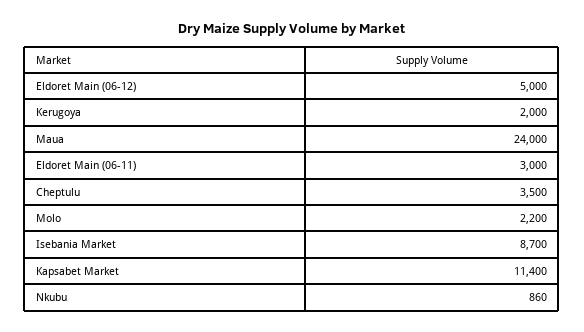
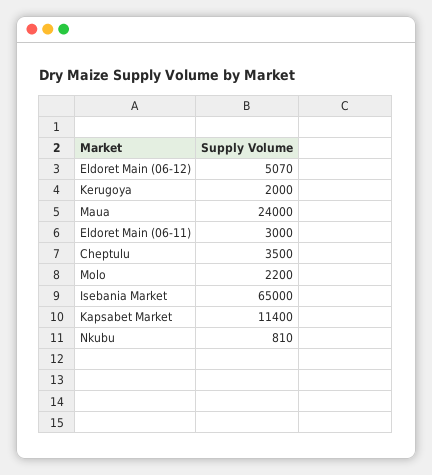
Eldoret Main (06-12): 5000 -> 5070
Isebania Market: 8700 -> 65000
Nkubu: 860 -> 810

